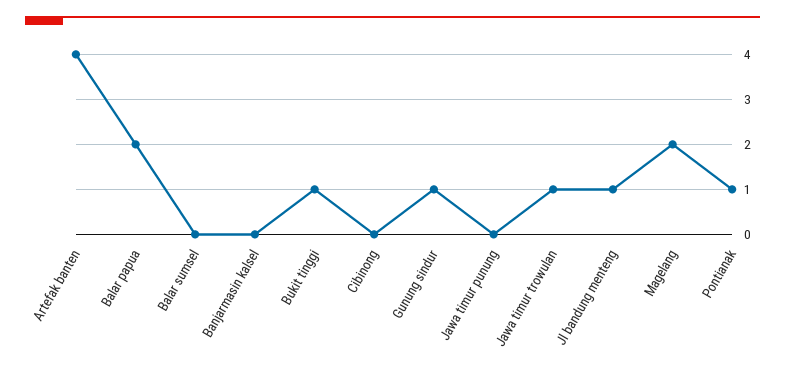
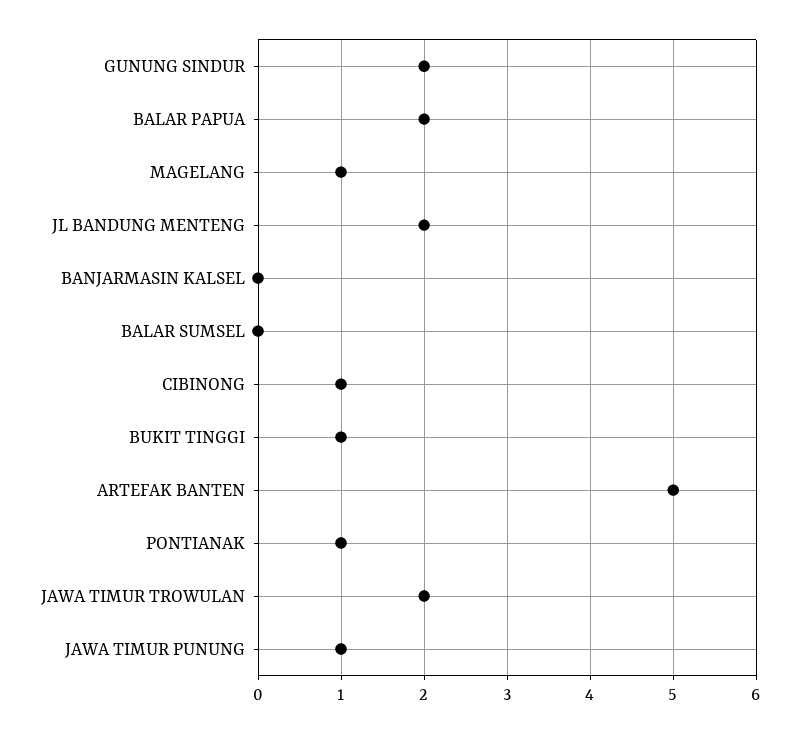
Artefak banten: 4 -> 5
Cibinong: 0 -> 1
Gunung sindur: 1 -> 2
Jawa timur punung: 0 -> 1
Jawa timur trowulan: 1 -> 2
Jl bandung menteng: 1 -> 2
Magelang: 2 -> 1

